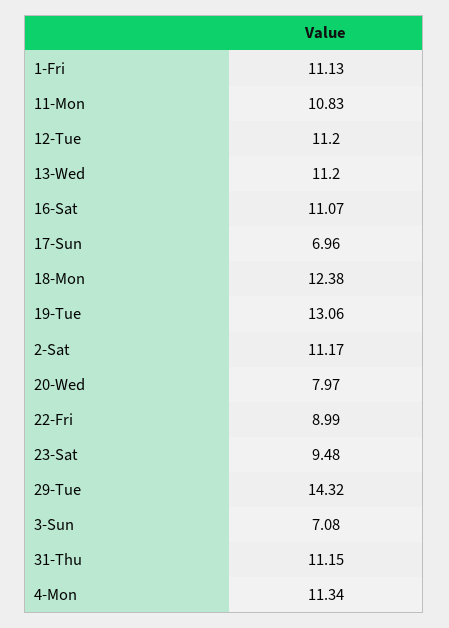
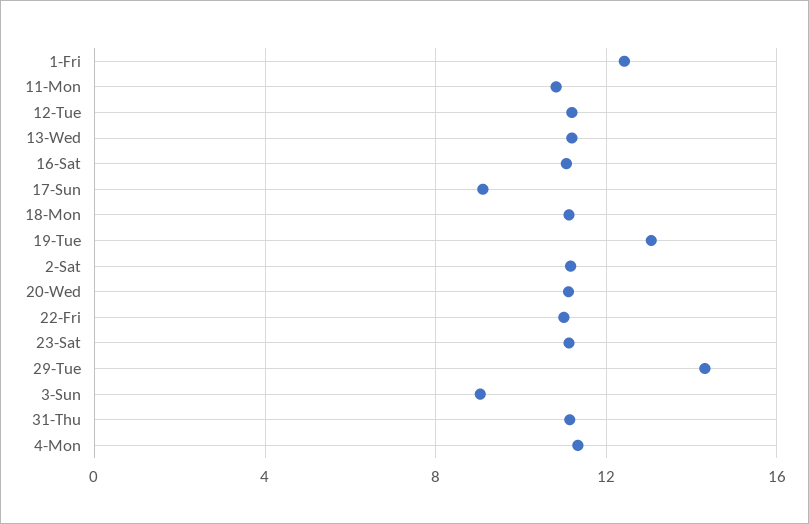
1-Fri: 11.13 -> 12.5
17-Sun: 6.96 -> 9
18-Mon: 12.38 -> 11
20-Wed: 7.97 -> 11
22-Fri: 8.99 -> 11
23-Sat: 9.48 -> 11
3-Sun: 7.08 -> 9

